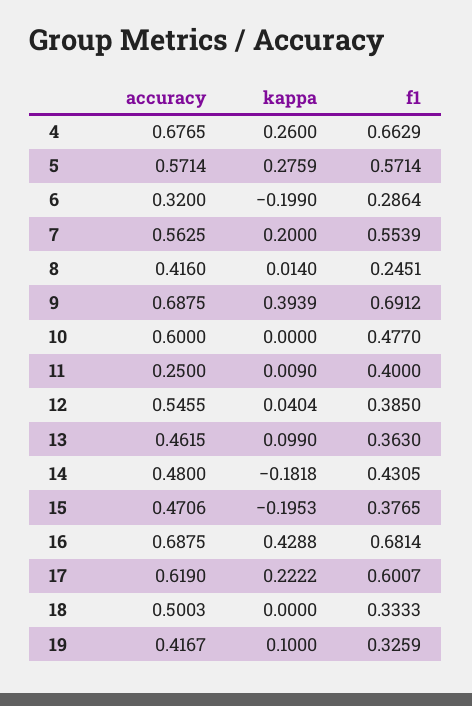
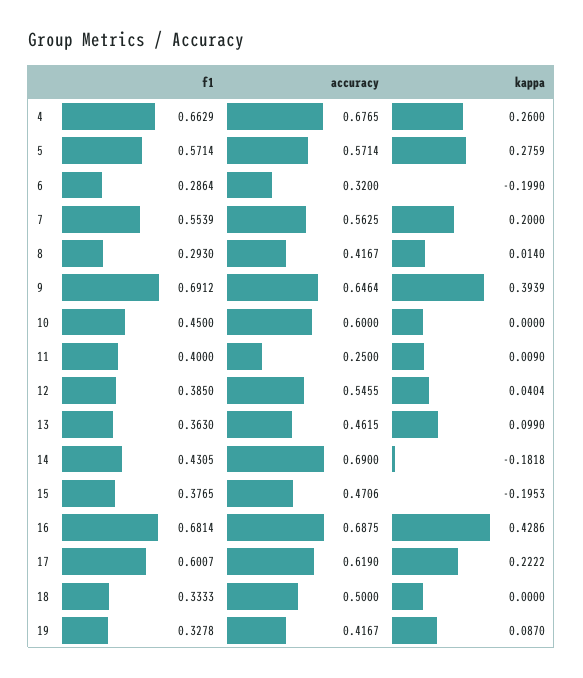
accuracy, 8: 0.416 -> 0.4167
f1, 8: 0.2451 -> 0.293
accuracy, 9: 0.6875 -> 0.6464
f1, 10: 0.477 -> 0.45
accuracy, 14: 0.48 -> 0.69
kappa, 16: 0.4288 -> 0.4286
accuracy, 18: 0.5003 -> 0.5
kappa, 19: 0.1 -> 0.087
f1, 19: 0.3259 -> 0.3278

